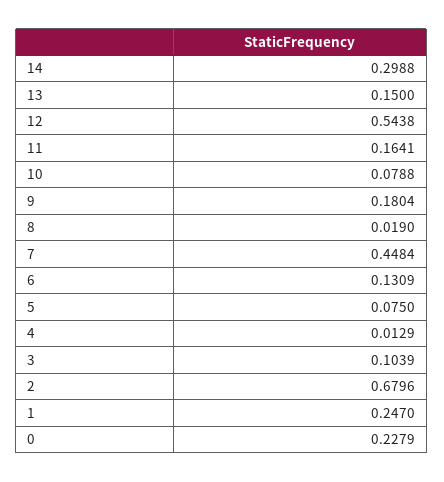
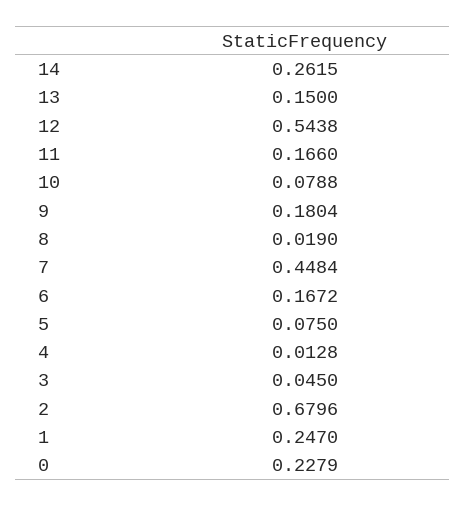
14: 0.2988 -> 0.2615
11: 0.1641 -> 0.166
6: 0.1309 -> 0.1672
4: 0.0129 -> 0.0128
3: 0.1039 -> 0.045

